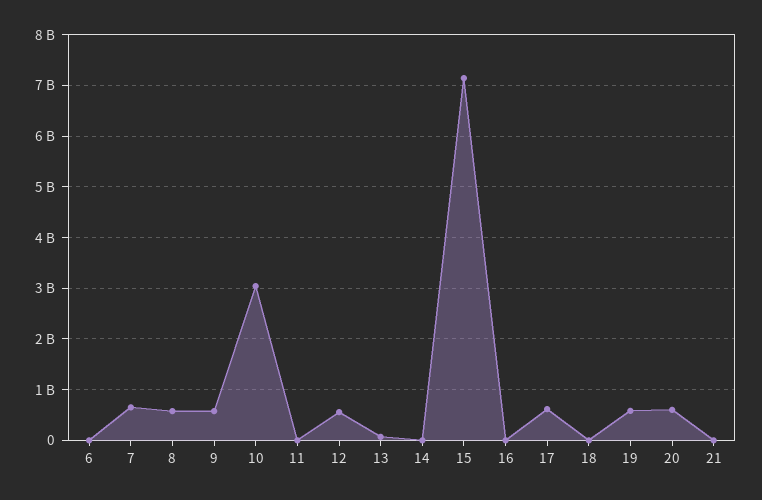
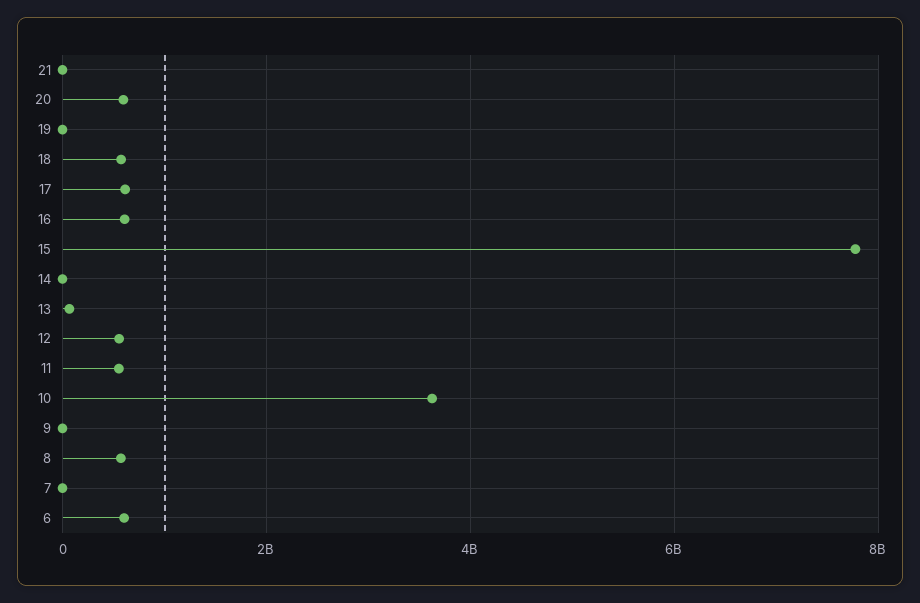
6: 0 -> 600000000
7: 600000000 -> 0
9: 600000000 -> 0
10: 3000000000 -> 3600000000
11: 0 -> 600000000
15: 7200000000 -> 7800000000
16: 0 -> 600000000
18: 0 -> 600000000
19: 600000000 -> 0

